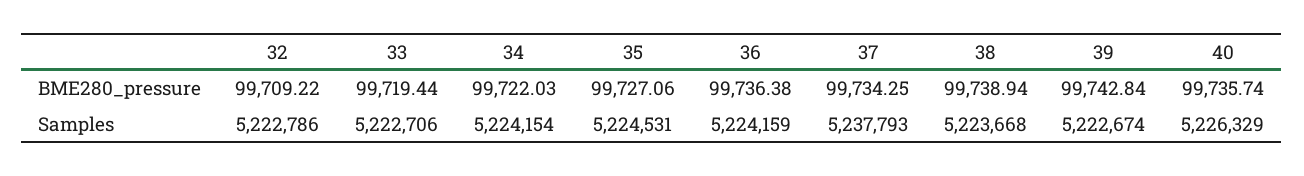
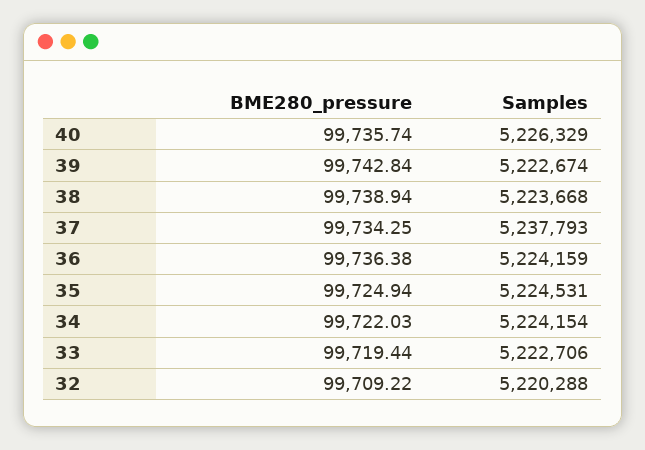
35, BME280_pressure: 99727.06 -> 99724.94
32, Samples: 5222786 -> 5220288

